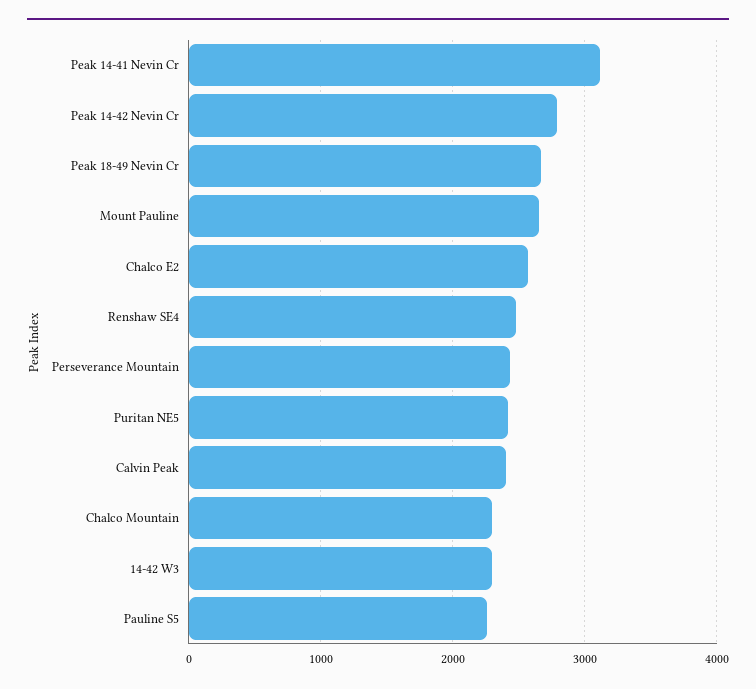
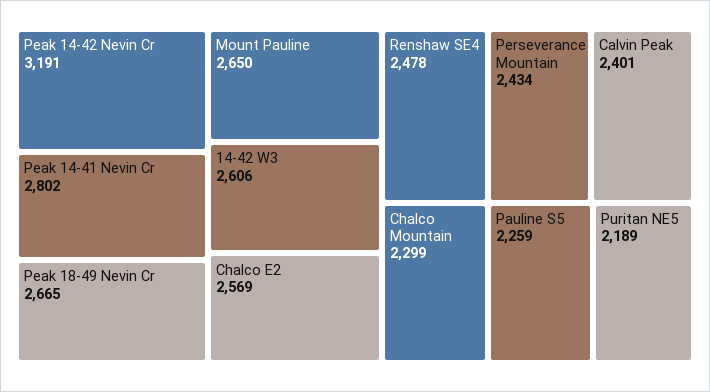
Peak 14-41 Nevin Cr: 3100 -> 2802
Peak 14-42 Nevin Cr: 2800 -> 3191
Puritan NE5: 2400 -> 2189
14-42 W3: 2300 -> 2606

